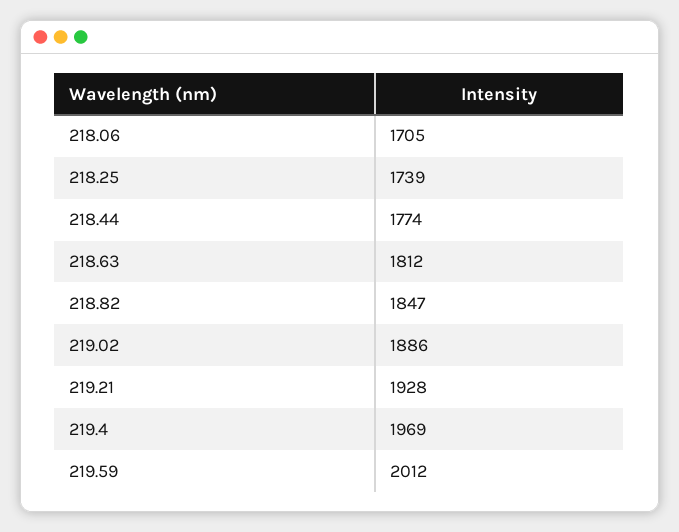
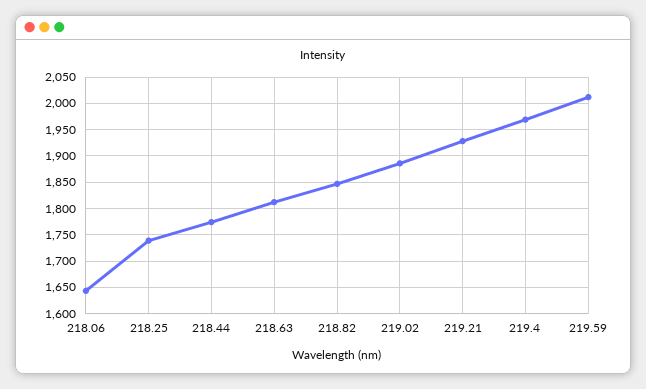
218.06: 1705 -> 1650

